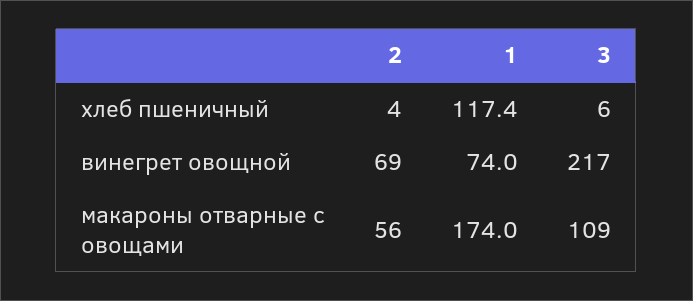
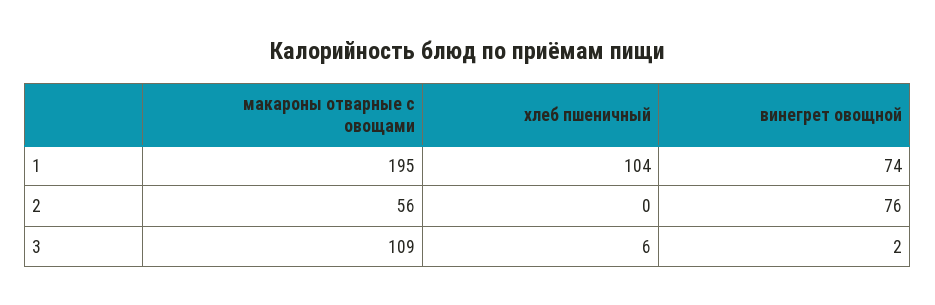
2, хлеб пшеничный: 4 -> 0
1, хлеб пшеничный: 117.4 -> 104
2, винегрет овощной: 69 -> 76
3, винегрет овощной: 217 -> 2
1, макароны отварные с овощами: 174 -> 195

